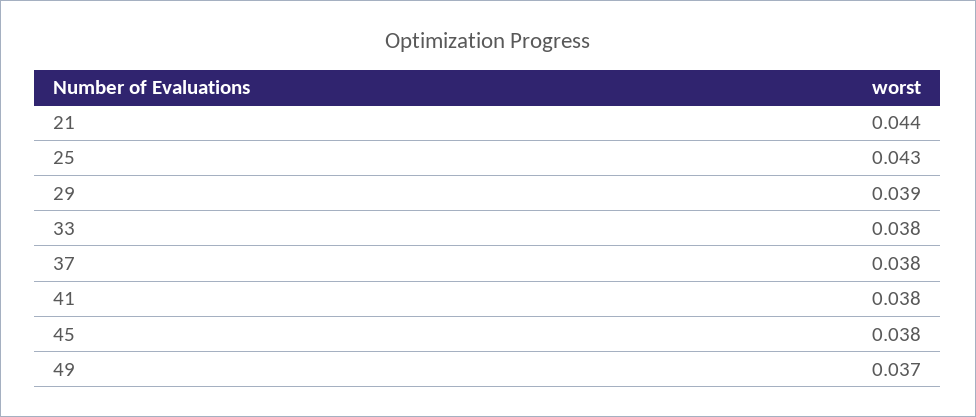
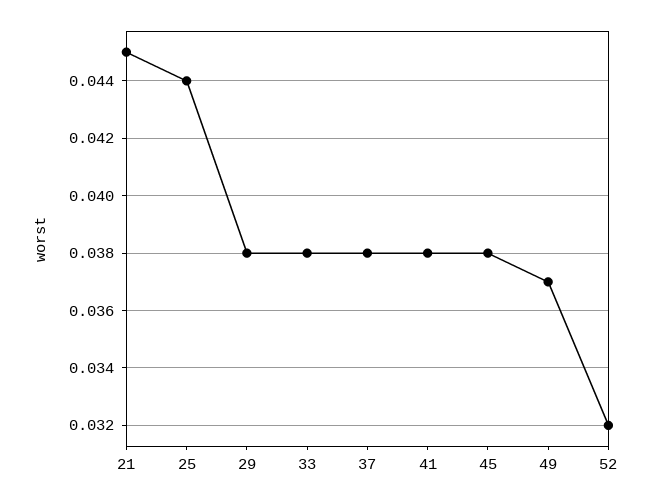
21: 0.044 -> 0.045
25: 0.043 -> 0.044
29: 0.039 -> 0.038
52: none -> 0.032

